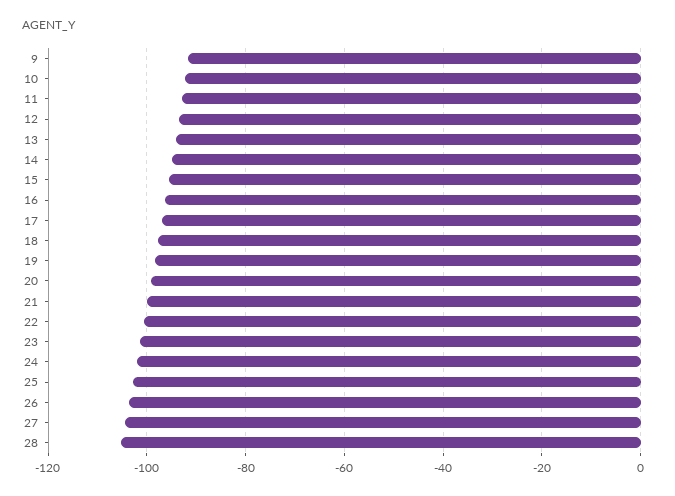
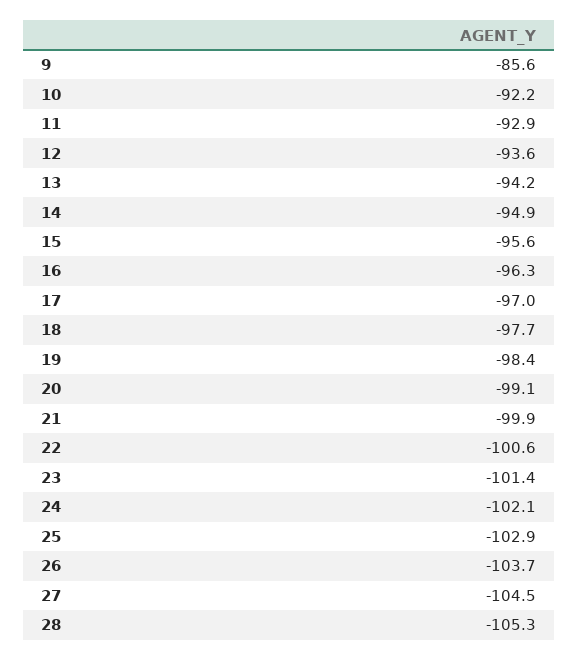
9: -92 -> -85.6

